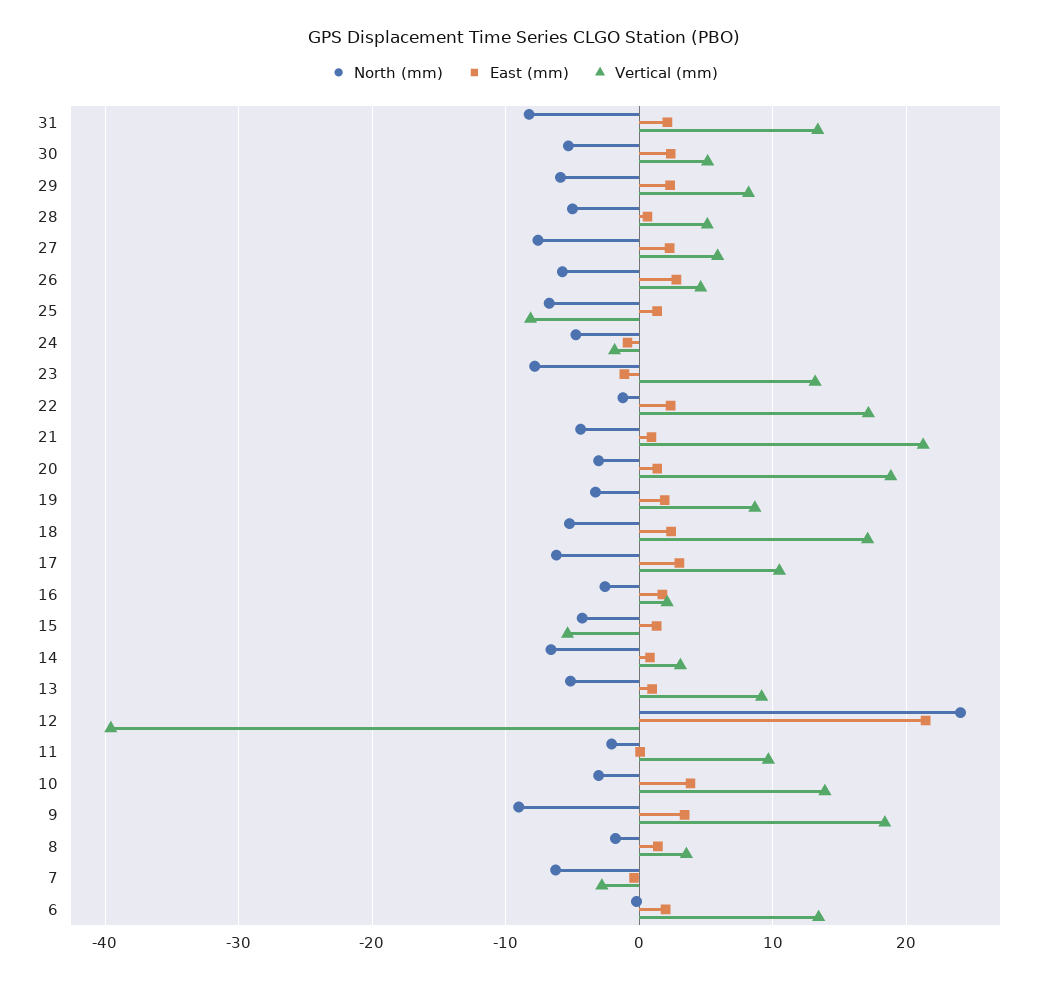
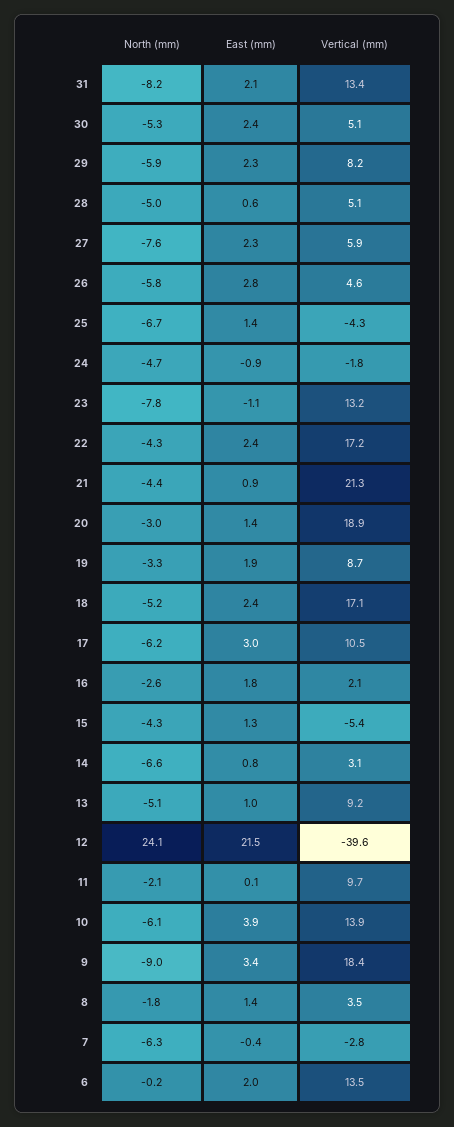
Vertical (mm), 25: -8 -> -4.3
North (mm), 22: -1 -> -4.3
North (mm), 10: -3 -> -6.1

